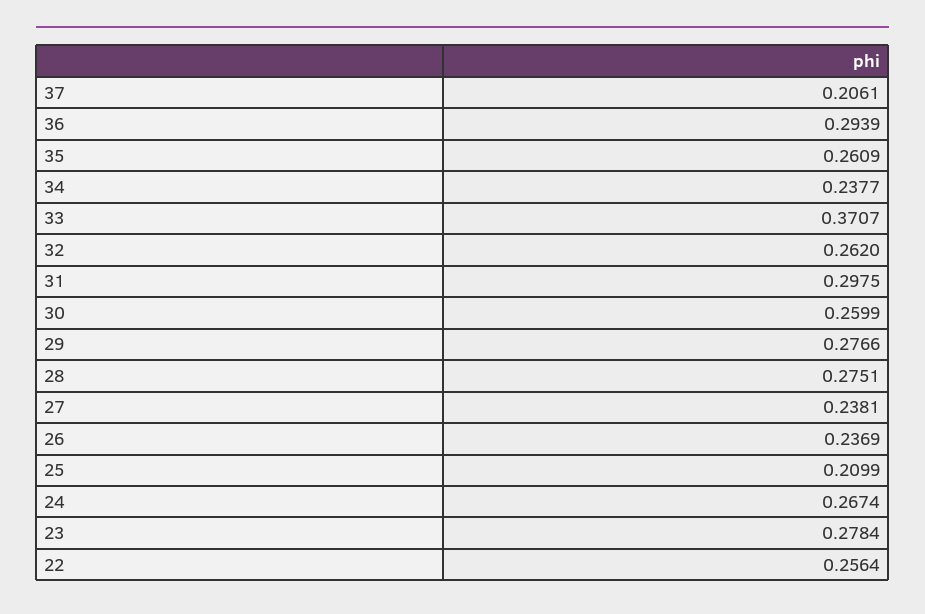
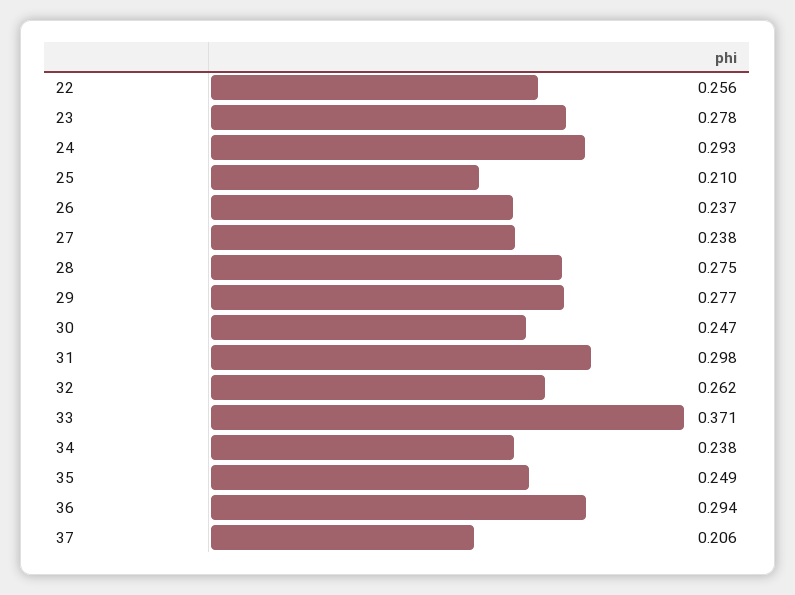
35: 0.2609 -> 0.249
30: 0.2599 -> 0.247
24: 0.2674 -> 0.293

